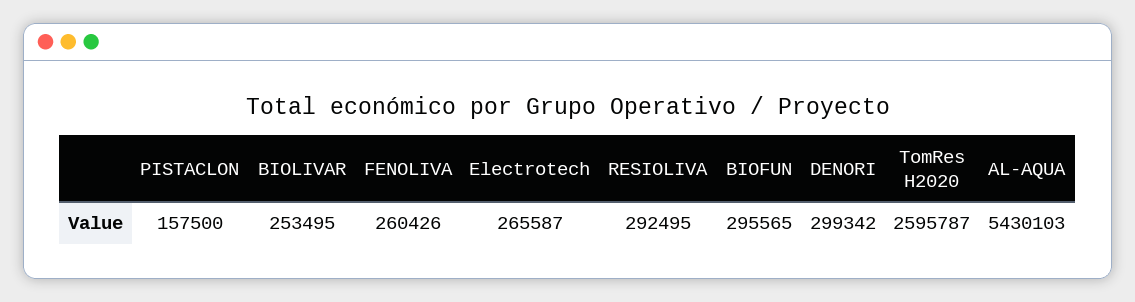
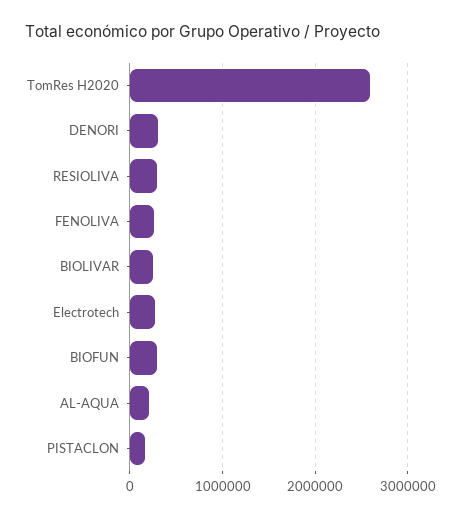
AL-AQUA: 5430103 -> 200000

